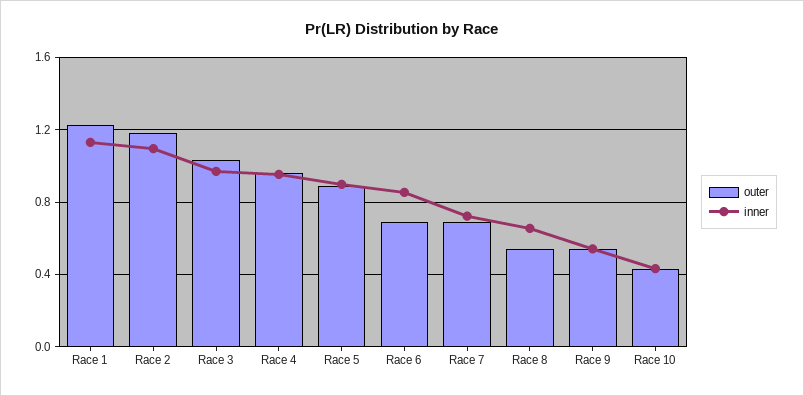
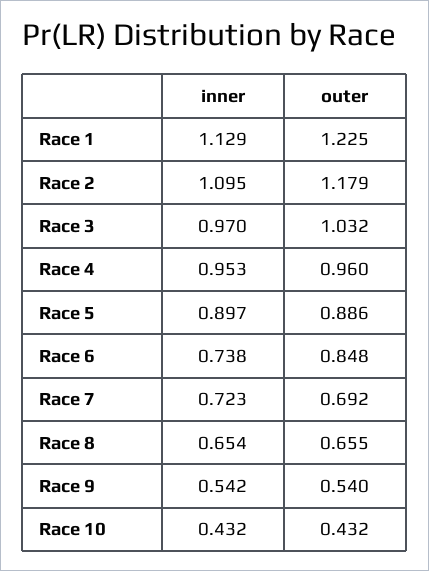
outer, Race 6: 0.7 -> 0.848
inner, Race 6: 0.85 -> 0.738
outer, Race 8: 0.55 -> 0.655

